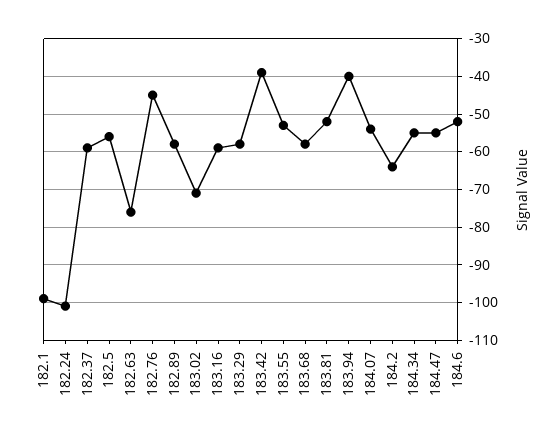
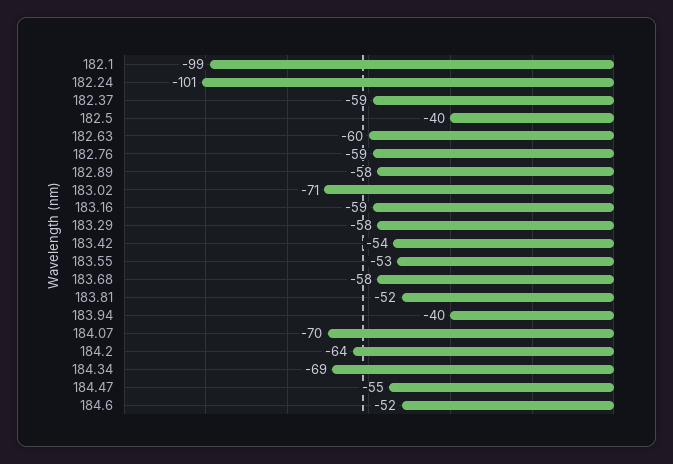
182.5: -55 -> -40
182.63: -75 -> -60
182.76: -45 -> -59
183.42: -40 -> -54
184.07: -55 -> -70
184.34: -55 -> -69

